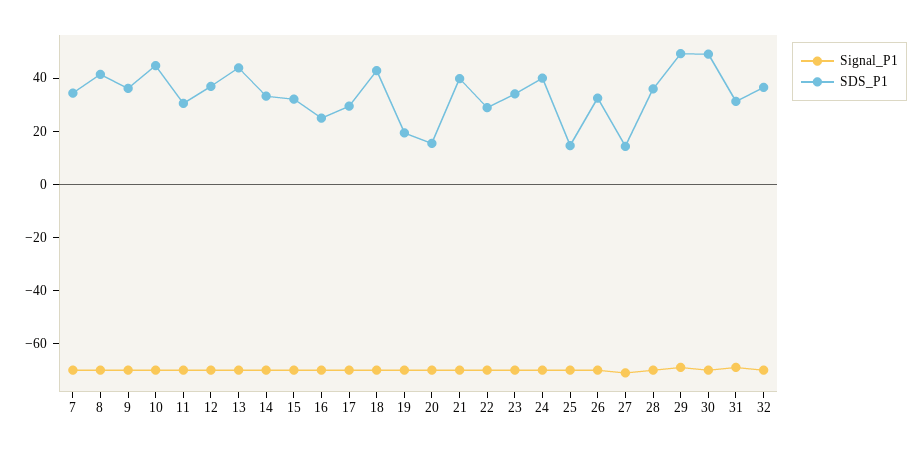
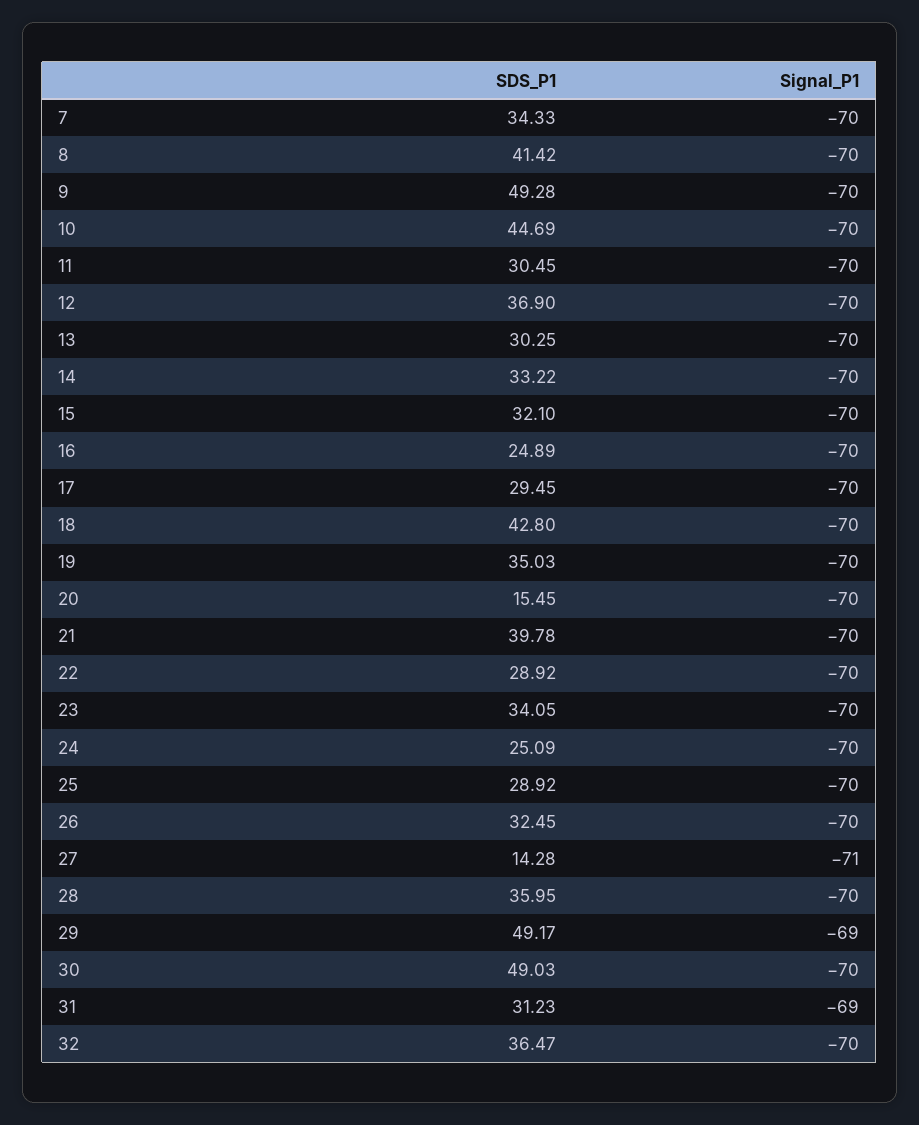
SDS_P1, 9: 35 -> 49.28
SDS_P1, 13: 45 -> 30.25
SDS_P1, 19: 20 -> 35.03
SDS_P1, 24: 40 -> 25.09
SDS_P1, 25: 15 -> 28.92

